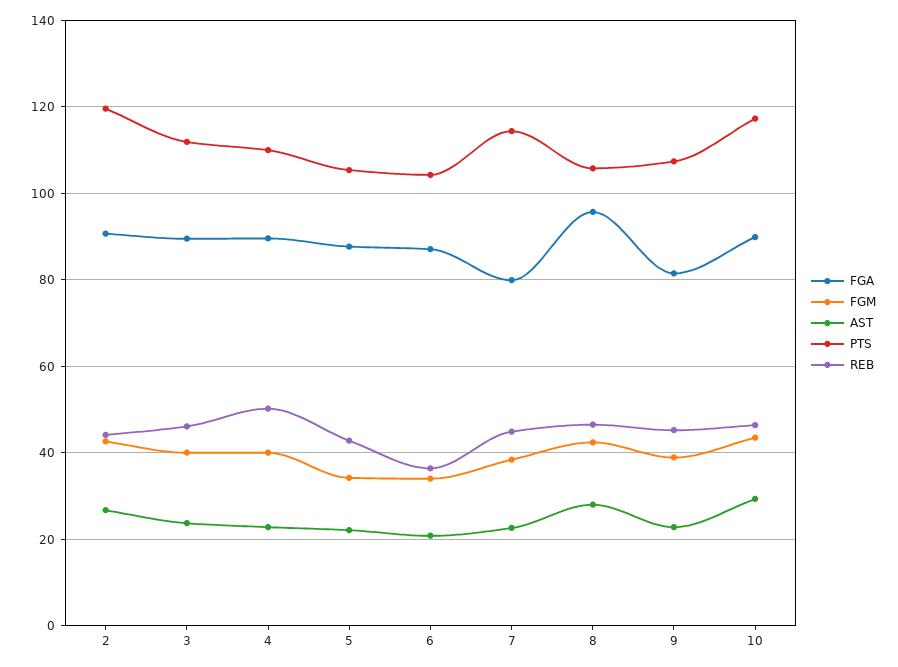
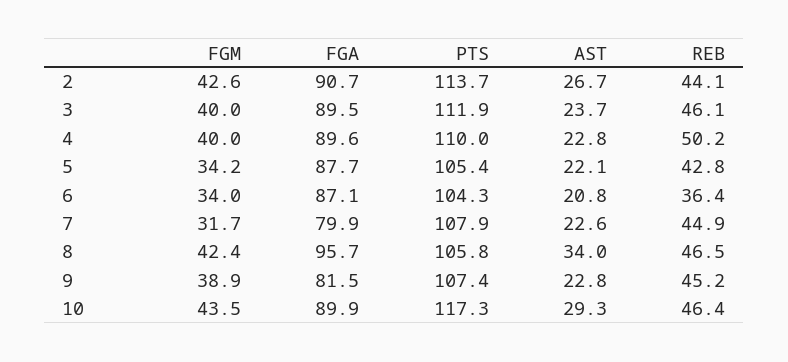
PTS, 2: 120 -> 113.7
FGM, 7: 38 -> 31.7
PTS, 7: 114 -> 107.9
AST, 8: 28 -> 34

